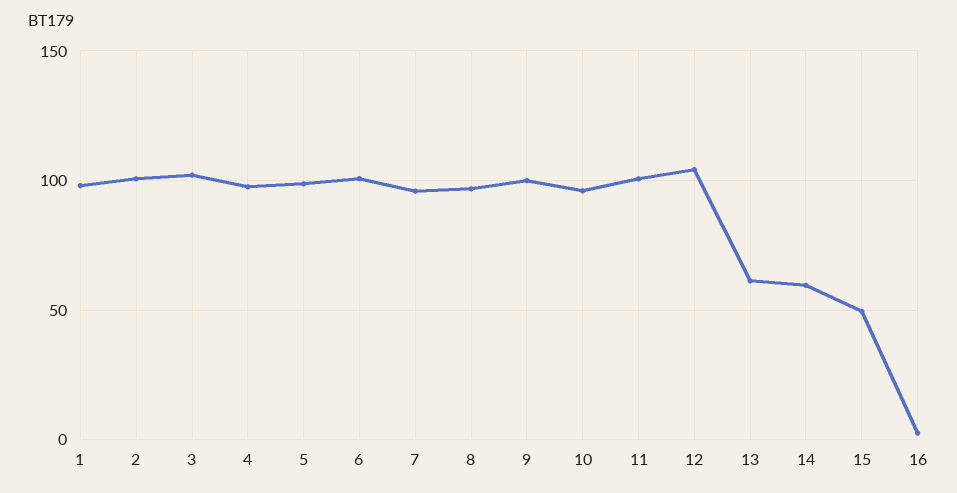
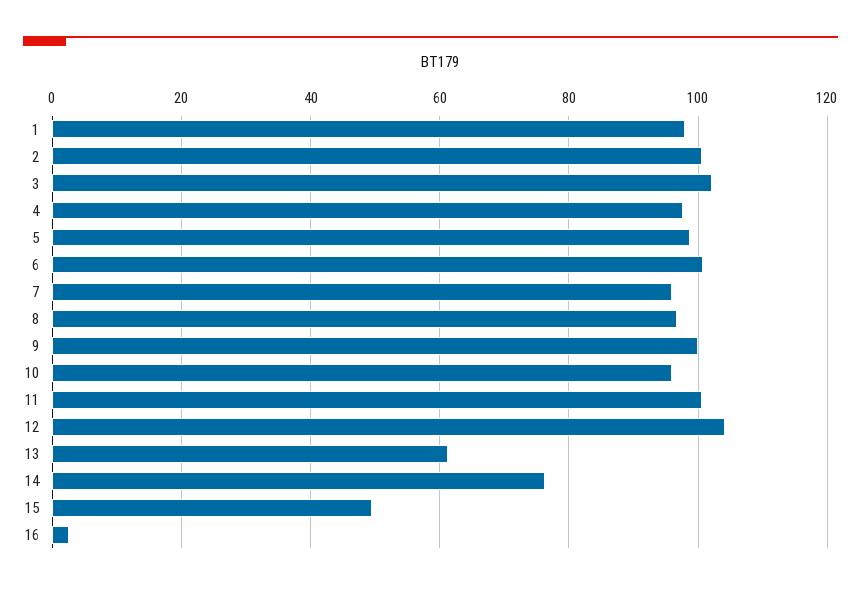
14: 60 -> 76

